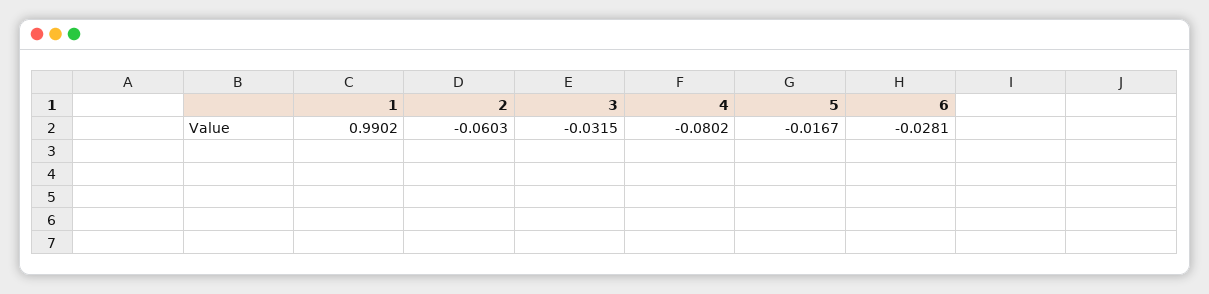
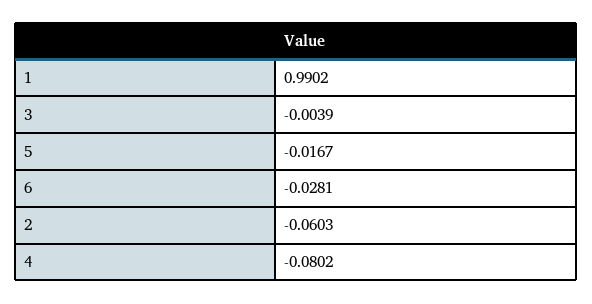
3: -0.0315 -> -0.0039

